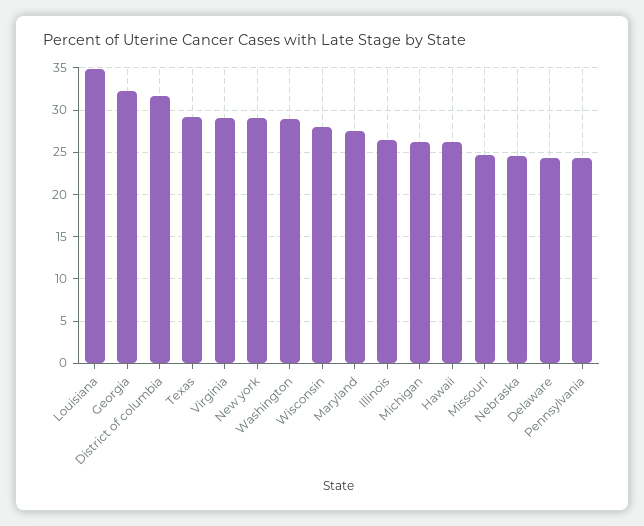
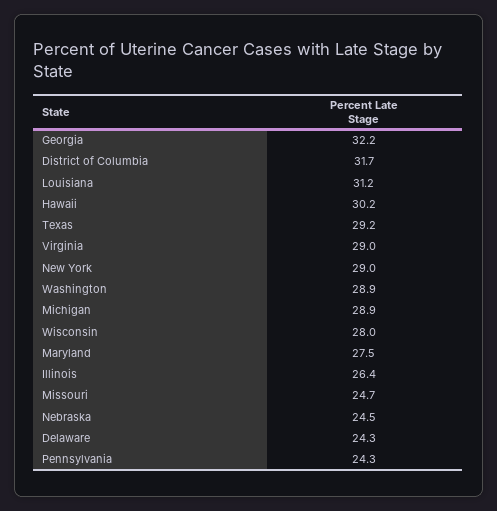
Louisiana: 35 -> 31.2
Michigan: 26 -> 28.9
Hawaii: 26 -> 30.2

